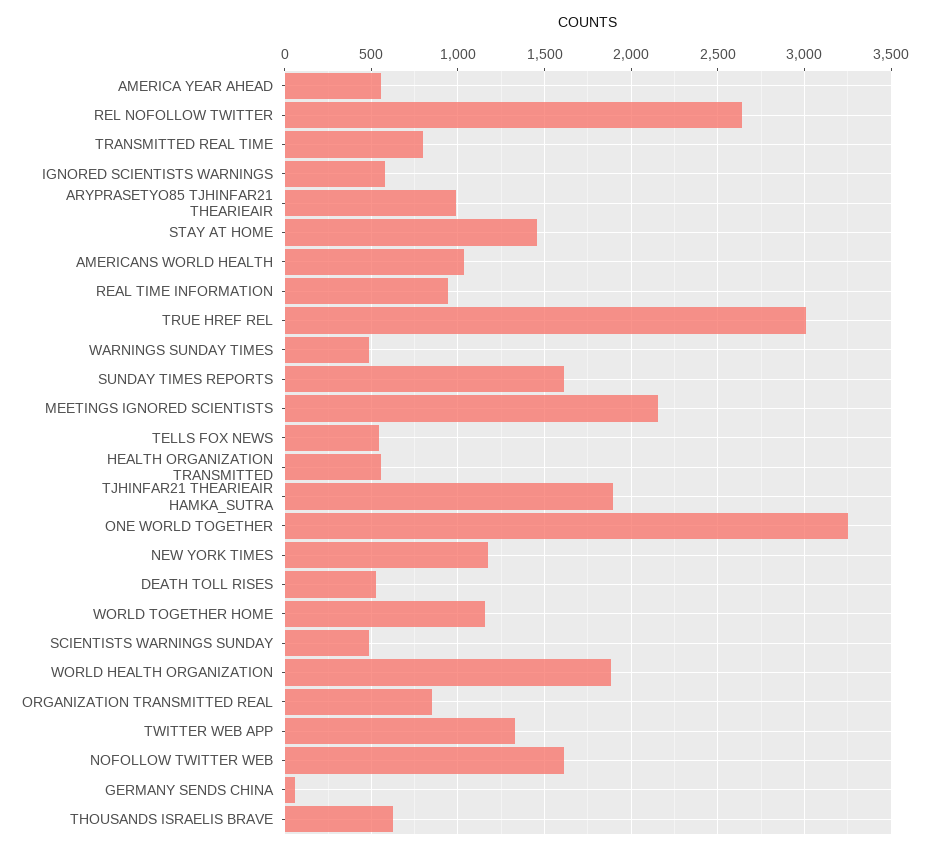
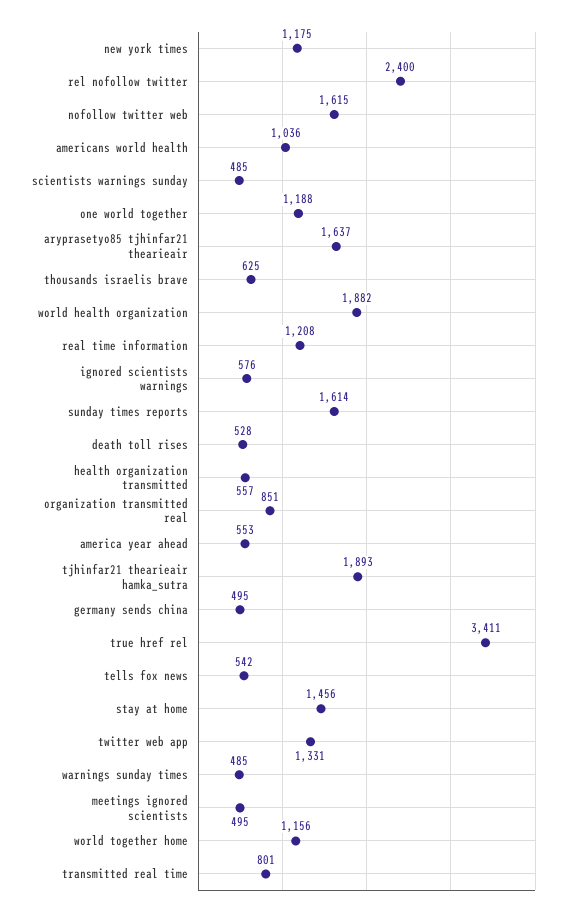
REL NOFOLLOW TWITTER: 2650 -> 2400
ARYPRASETYO85 TJHINFAR21 THEARIEAIR: 1000 -> 1637
REAL TIME INFORMATION: 950 -> 1208
TRUE HREF REL: 3000 -> 3411
MEETINGS IGNORED SCIENTISTS: 2150 -> 495
ONE WORLD TOGETHER: 3250 -> 1188
GERMANY SENDS CHINA: 50 -> 495

